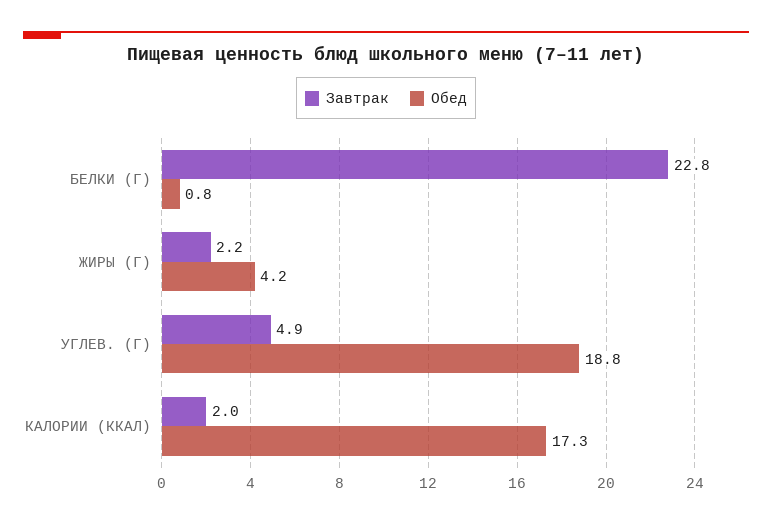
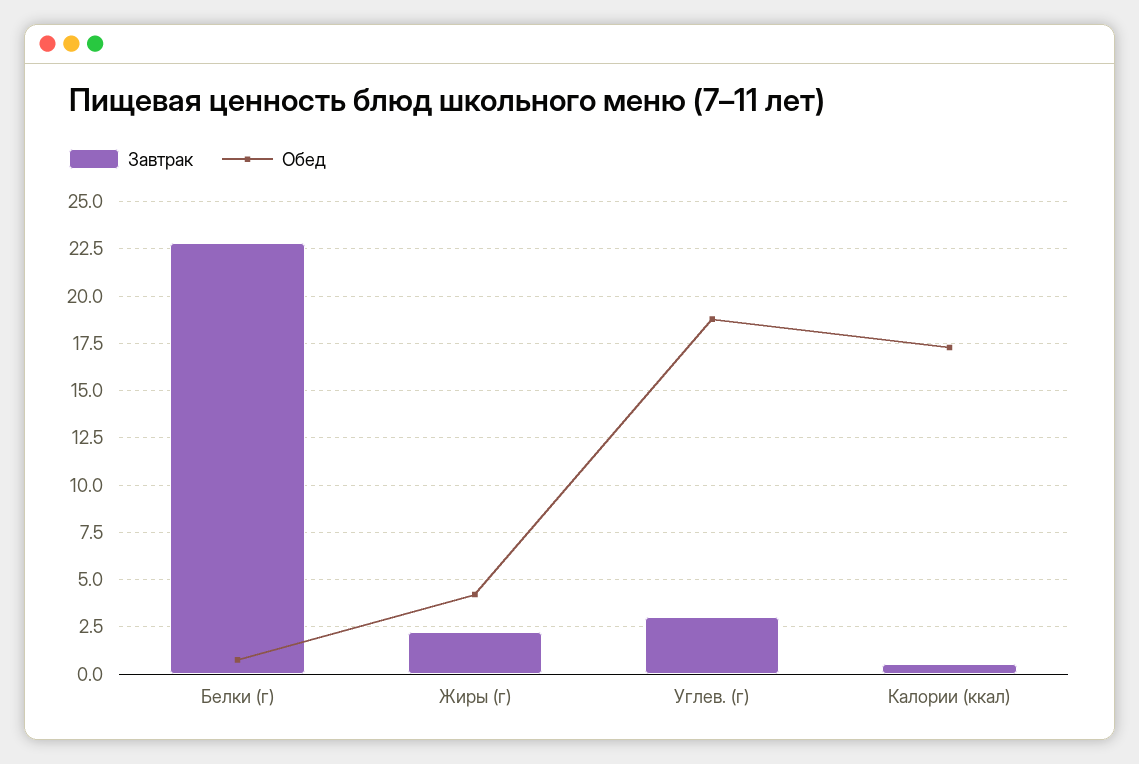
Завтрак, УГЛЕВ. (Г): 4.9 -> 3
Завтрак, КАЛОРИИ (ККАЛ): 2 -> 0.5

